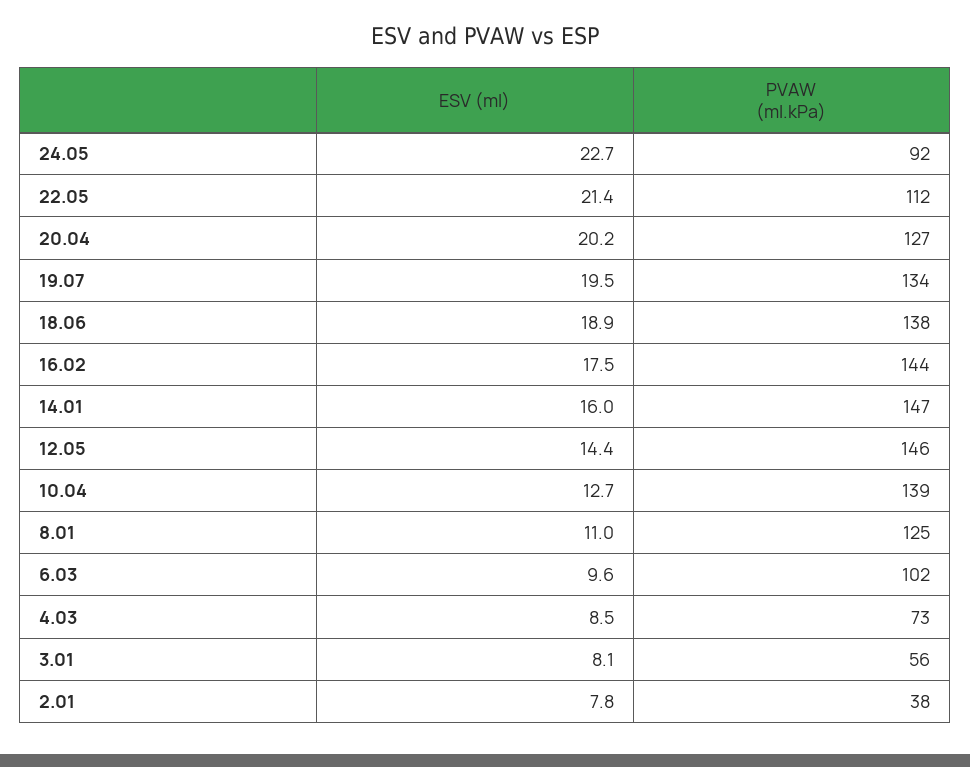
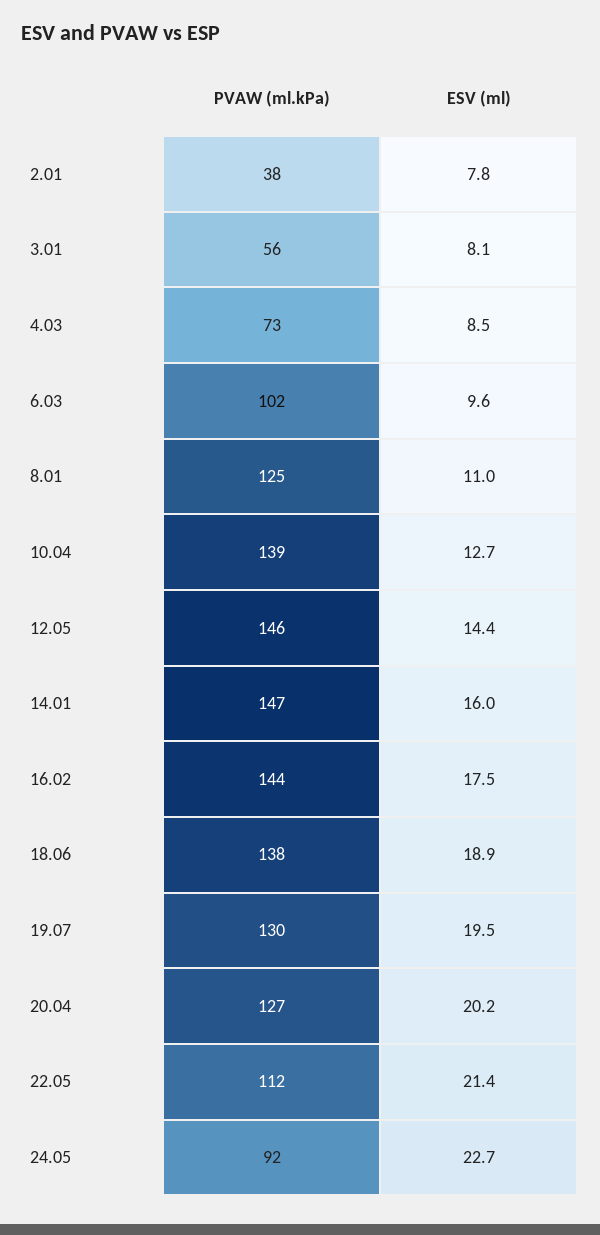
PVAW (ml.kPa), 19.07: 134 -> 130

